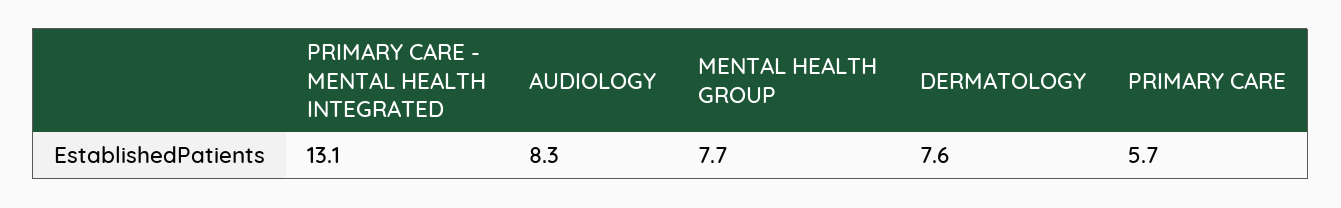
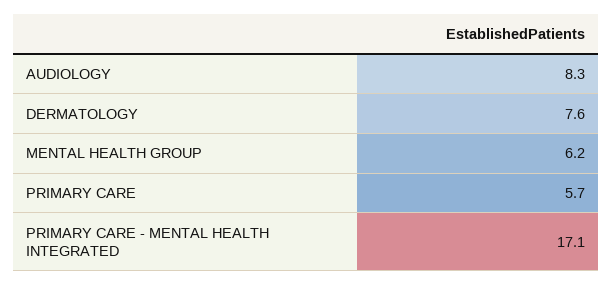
PRIMARY CARE - MENTAL HEALTH INTEGRATED: 13.1 -> 17.1
MENTAL HEALTH GROUP: 7.7 -> 6.2

